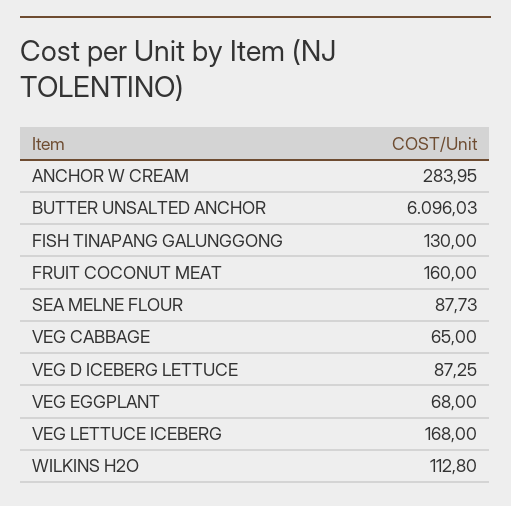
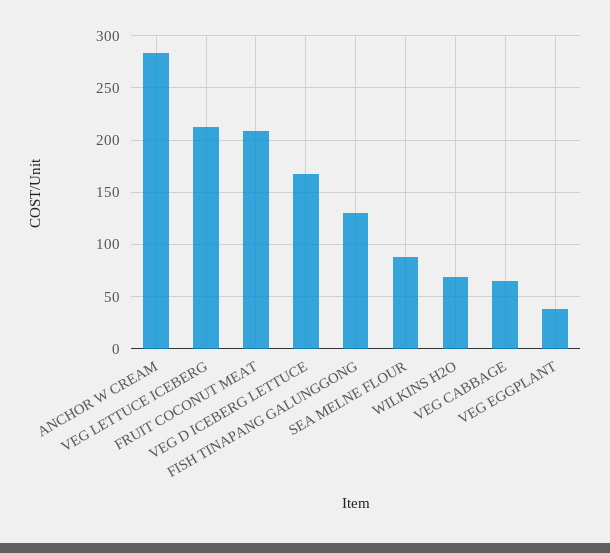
BUTTER UNSALTED ANCHOR: 6096.03 -> none
FRUIT COCONUT MEAT: 160 -> 210
VEG D ICEBERG LETTUCE: 87.25 -> 170
VEG EGGPLANT: 68 -> 40
VEG LETTUCE ICEBERG: 168 -> 210
WILKINS H2O: 112.8 -> 70

